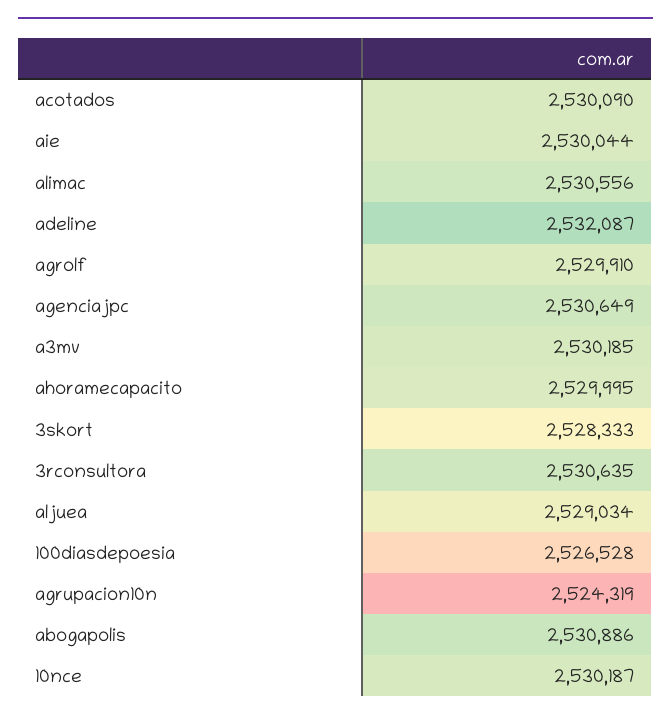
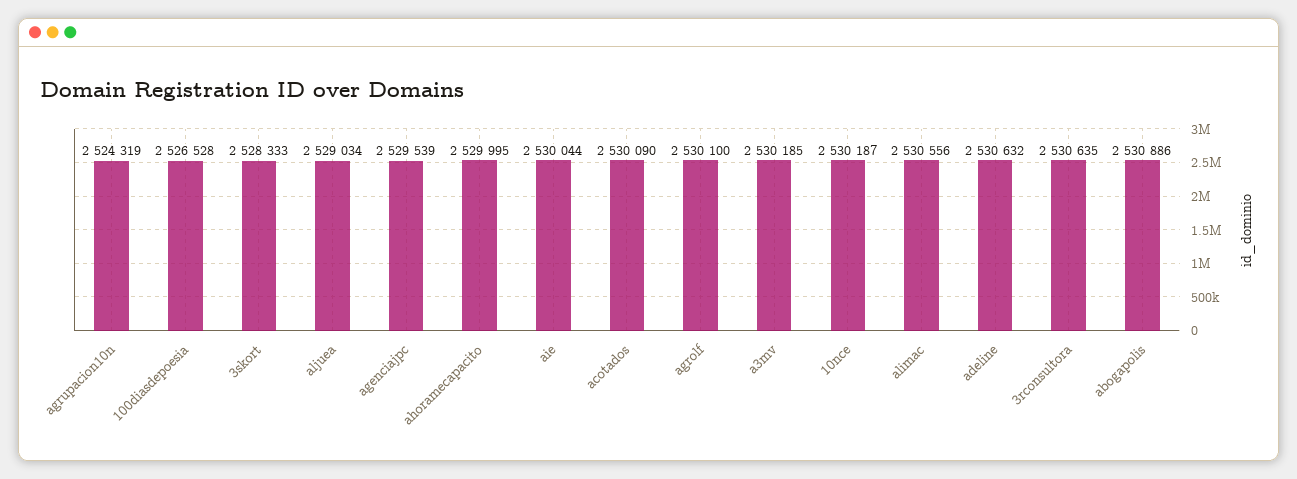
adeline: 2532087 -> 2530632
agrolf: 2529910 -> 2530100
agenciajpc: 2530649 -> 2529539

